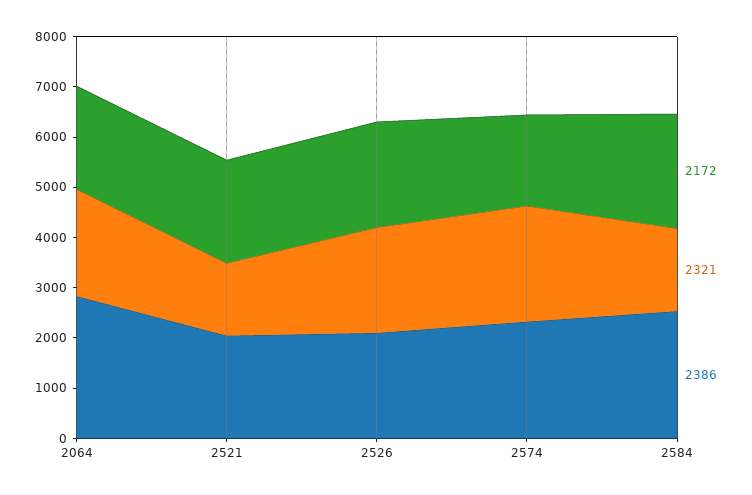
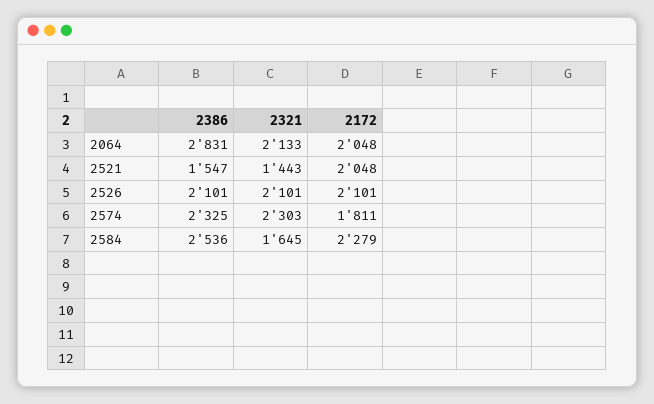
2386, 2521: 2000 -> 1547

